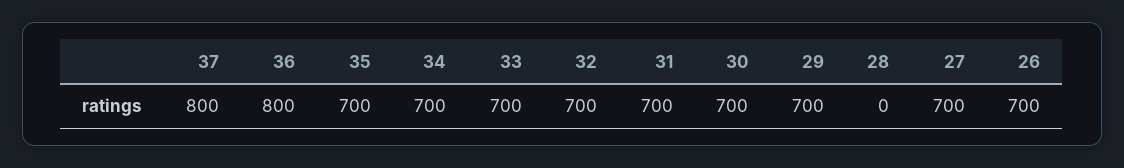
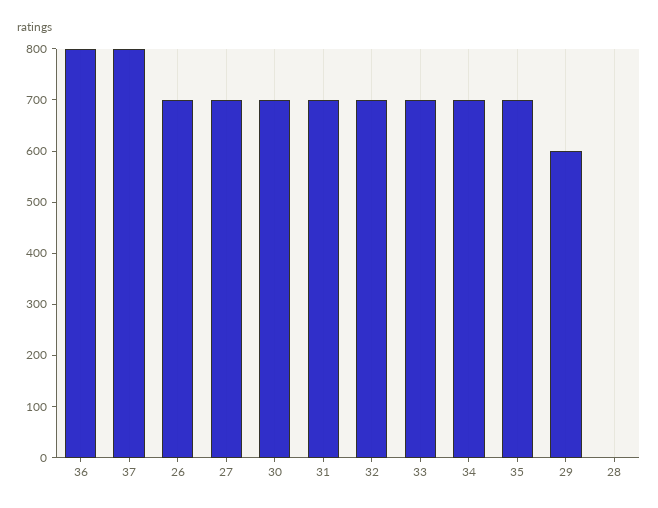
29: 700 -> 600

